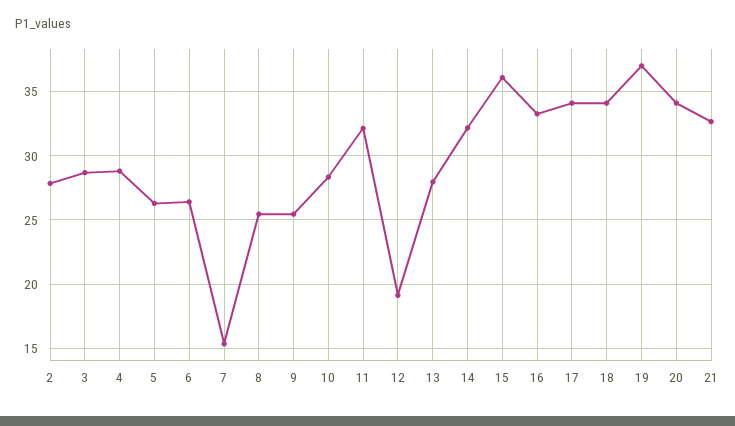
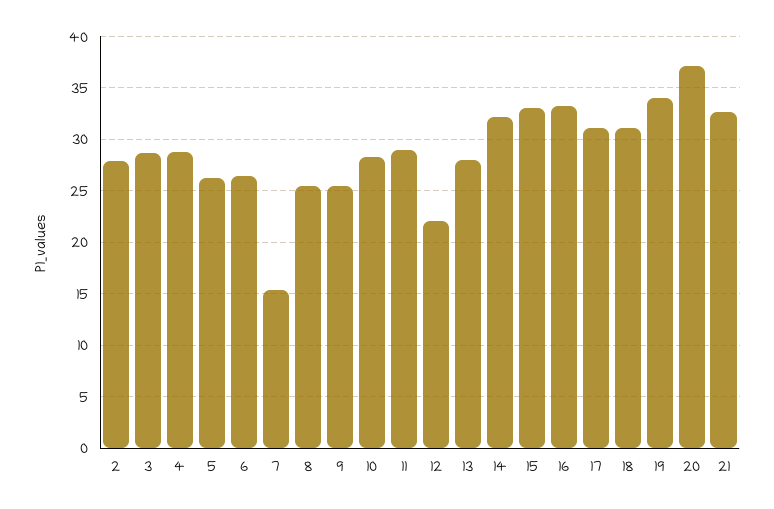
11: 32 -> 29
12: 19 -> 22
15: 36 -> 33
17: 34 -> 31
18: 34 -> 31
19: 37 -> 34
20: 34 -> 37

